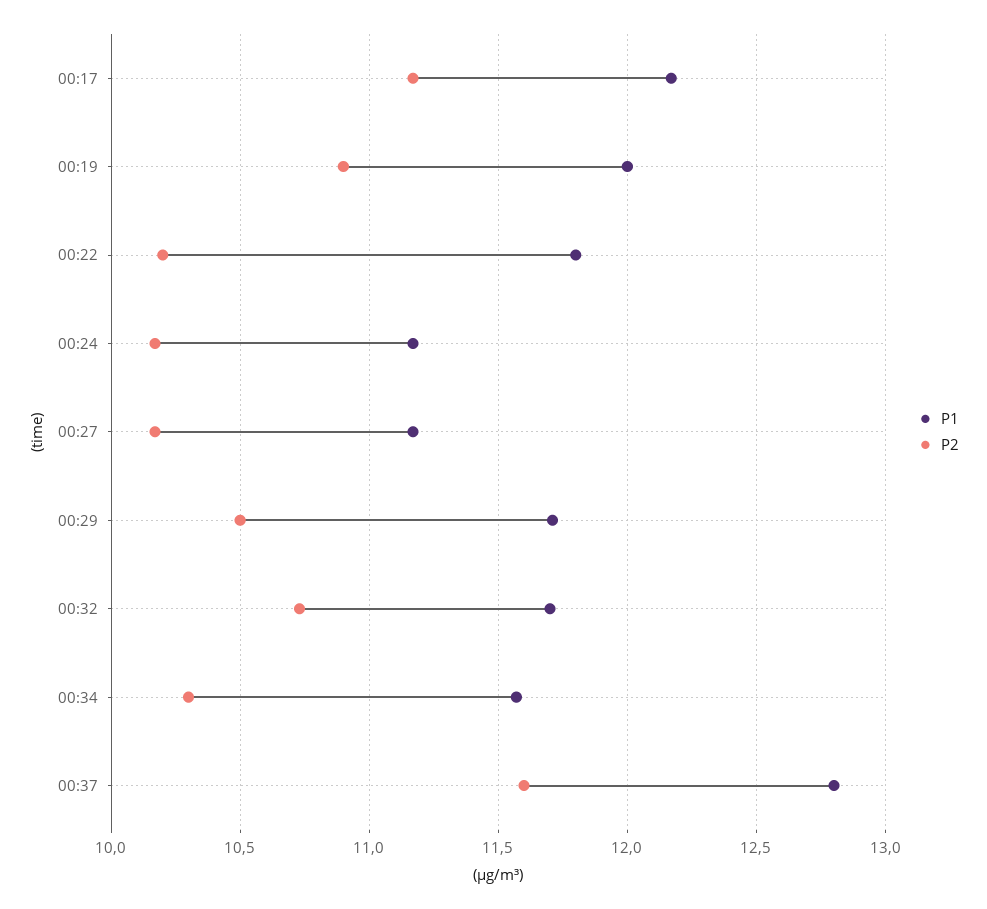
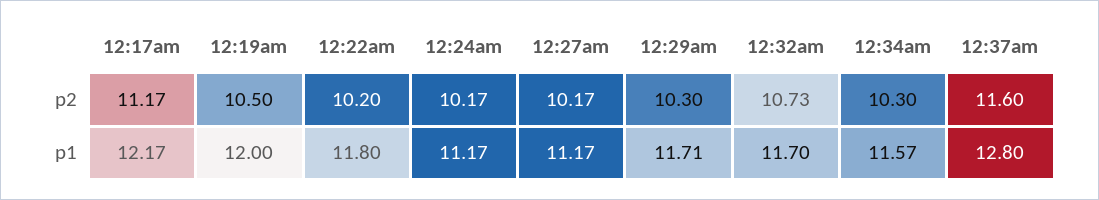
P2, 00:19: 10.9 -> 10.5
P2, 00:29: 10.5 -> 10.3

